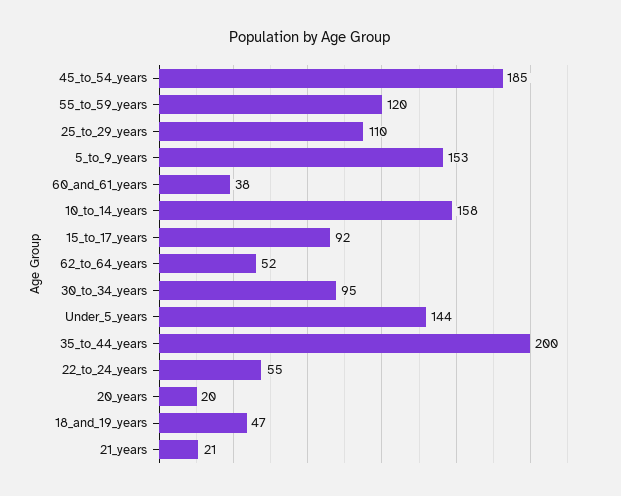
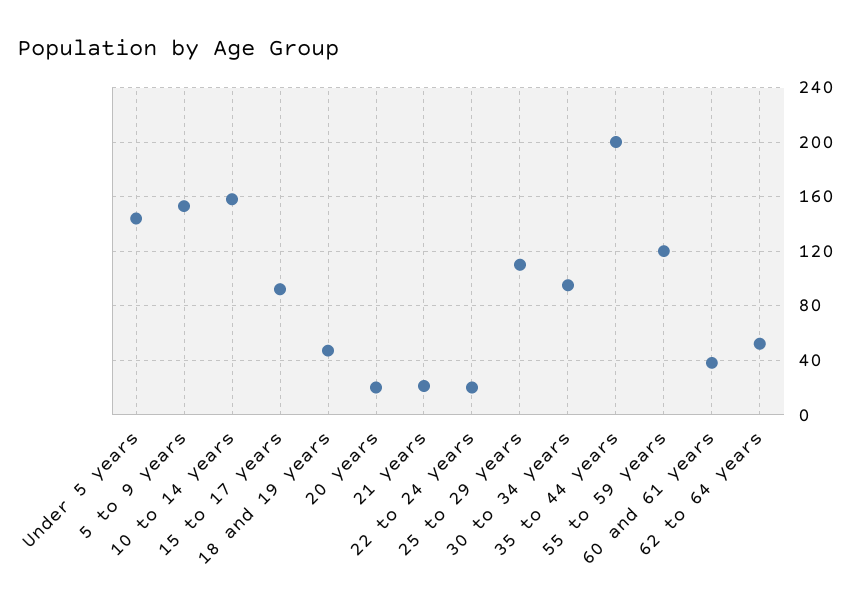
45_to_54_years: 185 -> none
22_to_24_years: 55 -> 20

